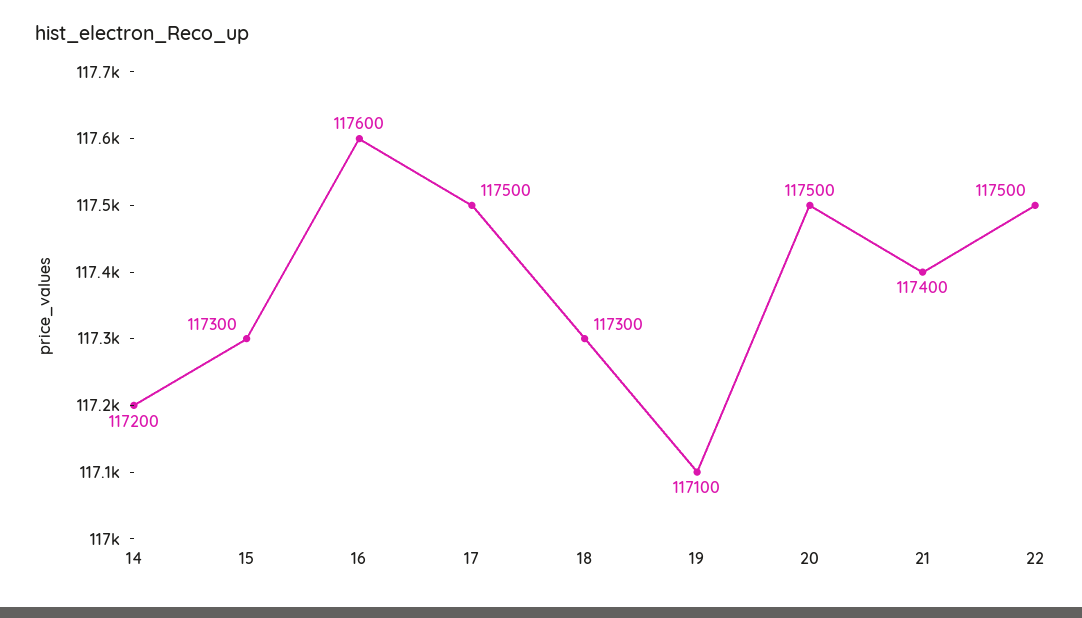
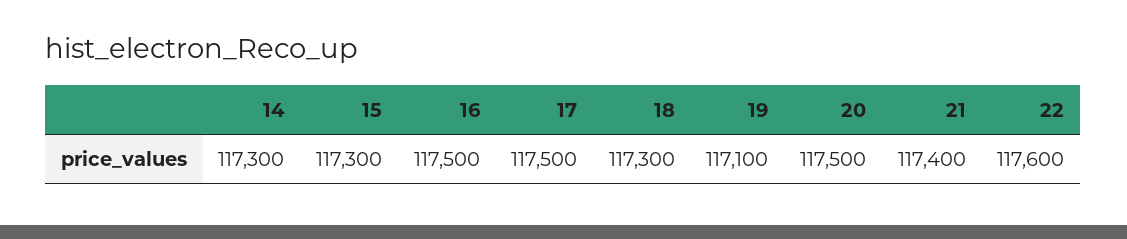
14: 117200 -> 117300
16: 117600 -> 117500
22: 117500 -> 117600

